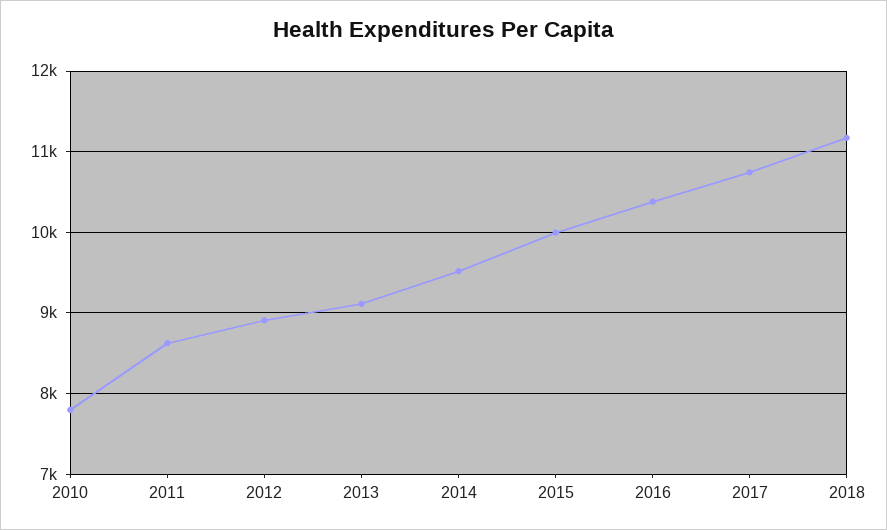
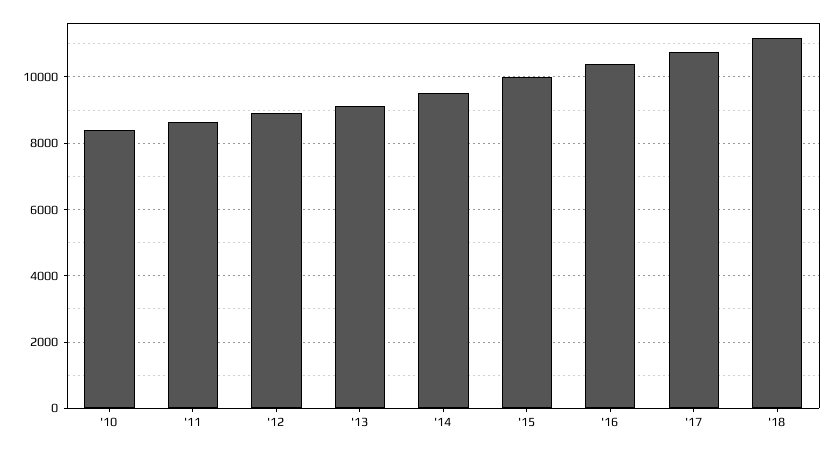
2010: 7800 -> 8400

